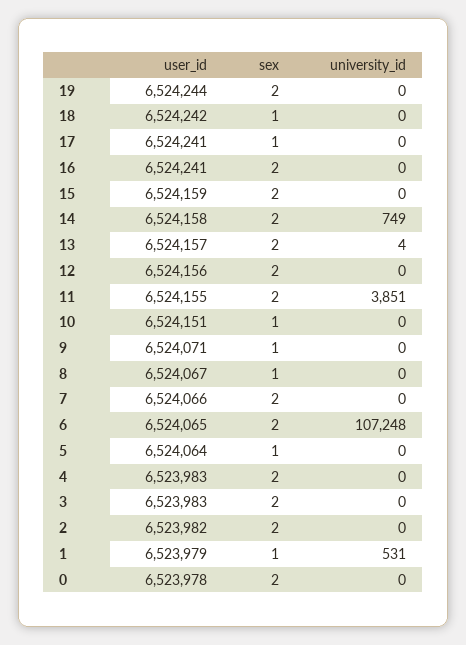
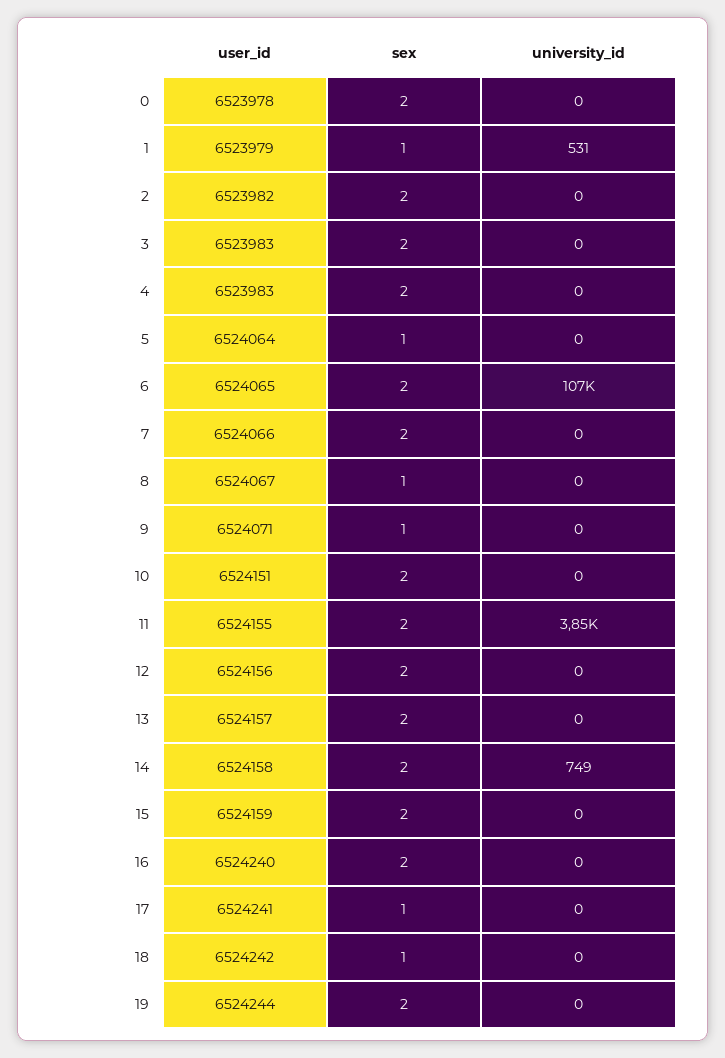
user_id, 16: 6524241 -> 6524240
university_id, 13: 4 -> 0
sex, 10: 1 -> 2

